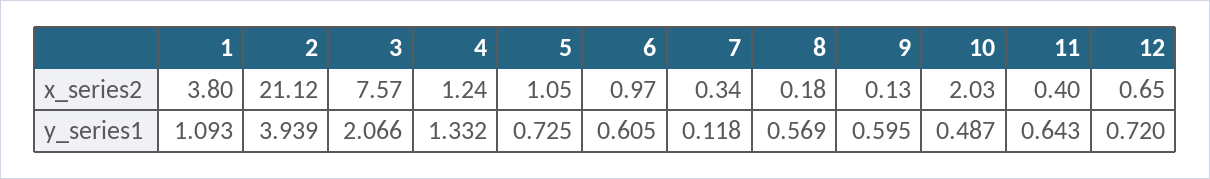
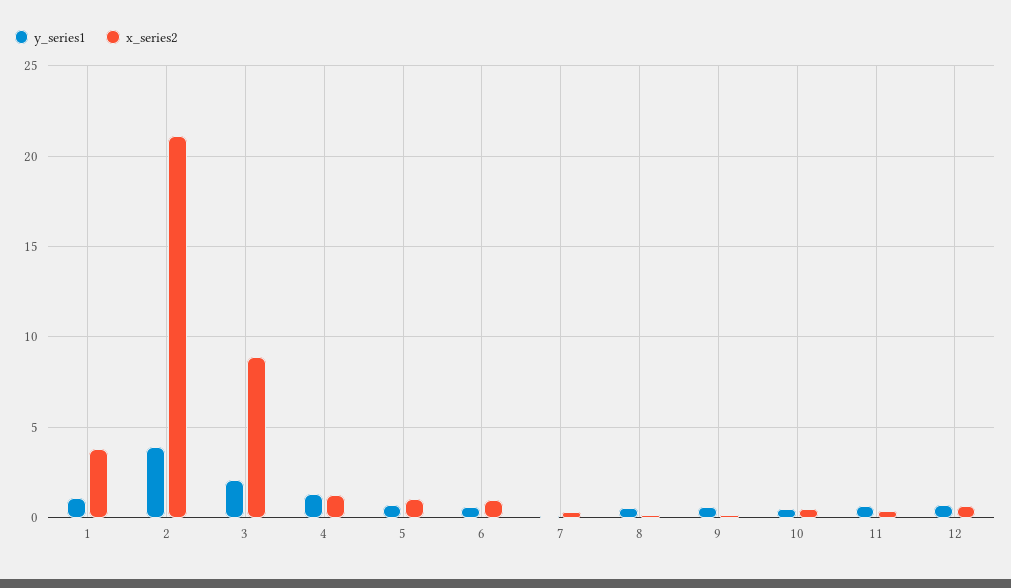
x_series2, 3: 7.57 -> 9
x_series2, 10: 2.03 -> 0.5

